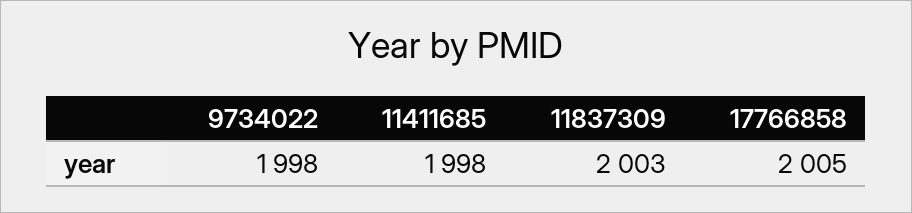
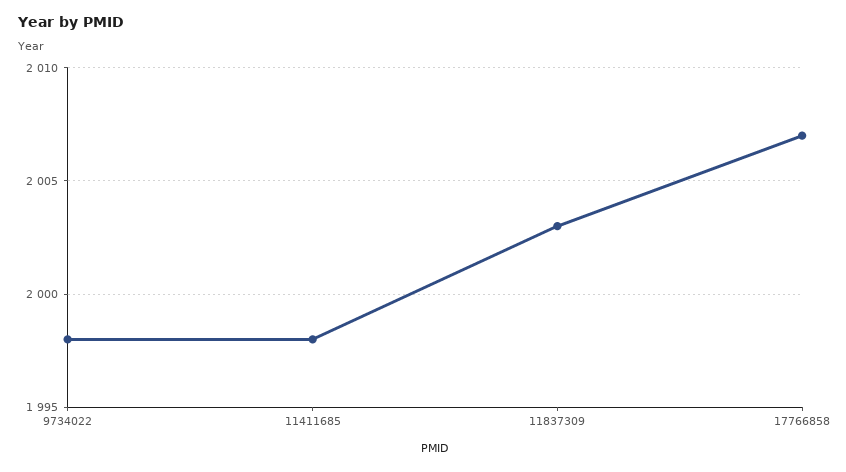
17766858: 2005 -> 2007

